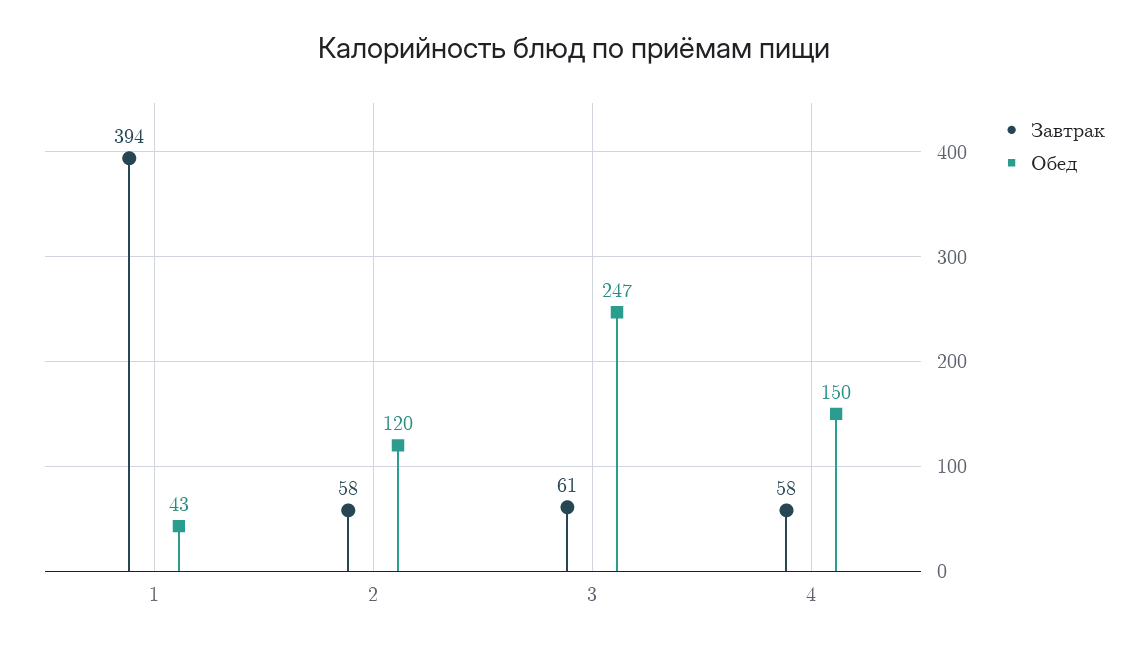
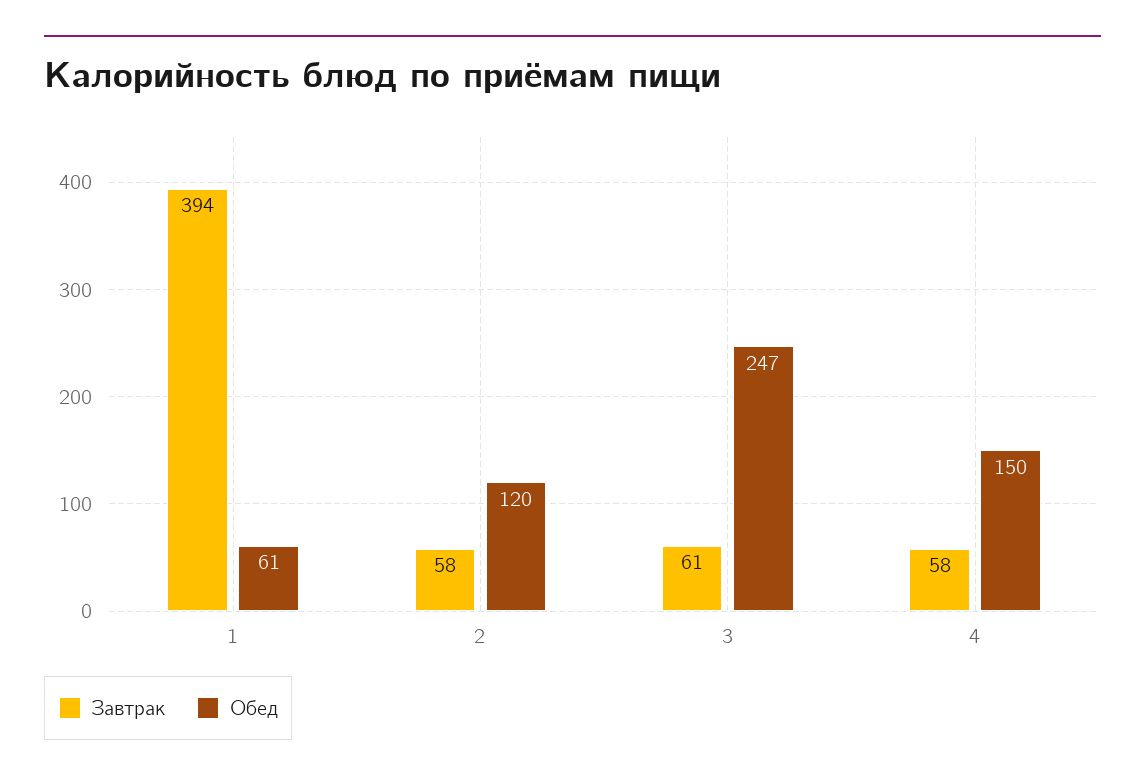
Обед, 1: 43 -> 61

